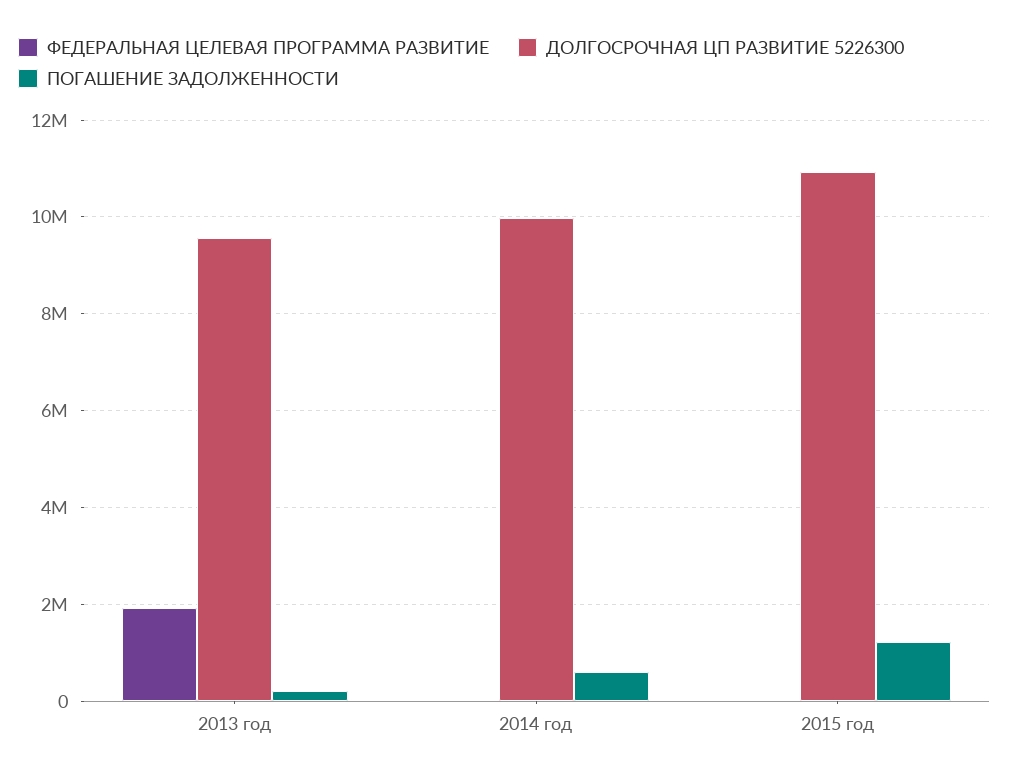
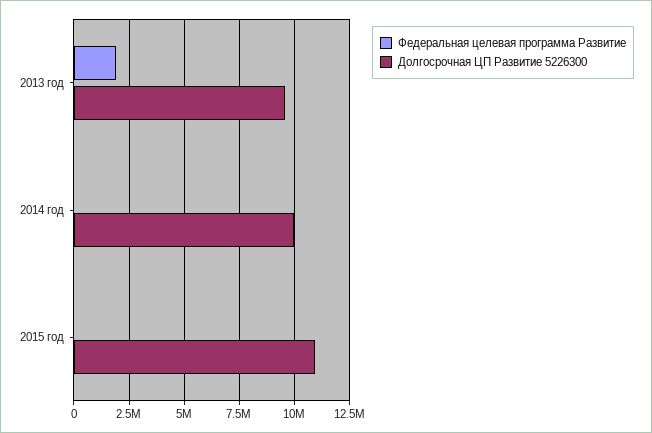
ПОГАШЕНИЕ ЗАДОЛЖЕННОСТИ, 2013 год: 200000 -> none
ПОГАШЕНИЕ ЗАДОЛЖЕННОСТИ, 2014 год: 600000 -> none
ПОГАШЕНИЕ ЗАДОЛЖЕННОСТИ, 2015 год: 1200000 -> none

